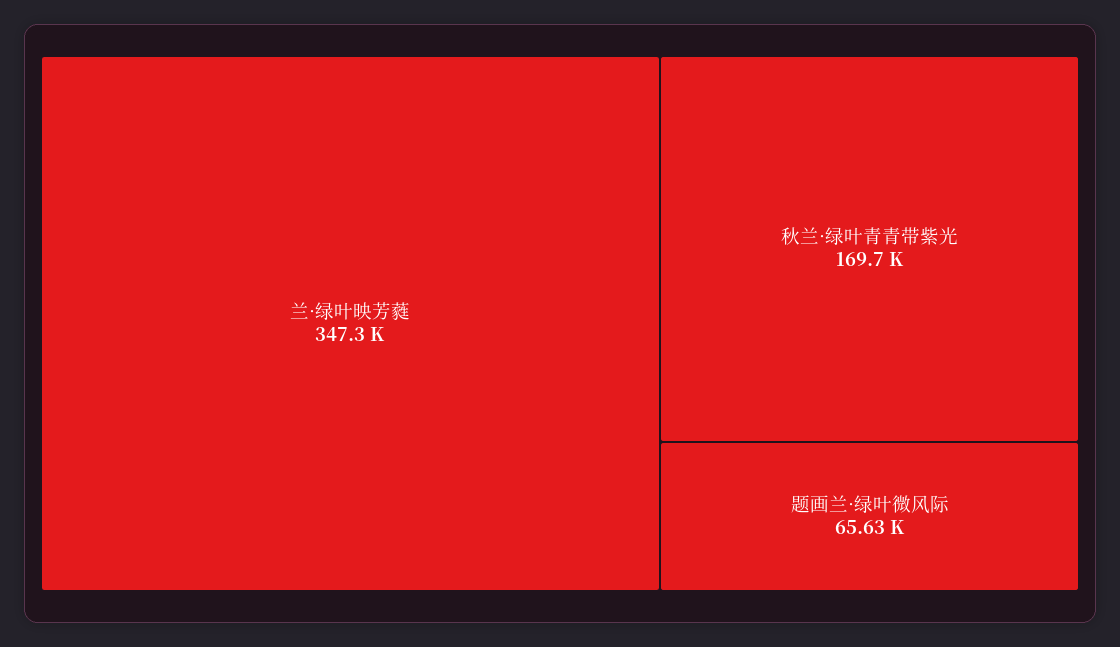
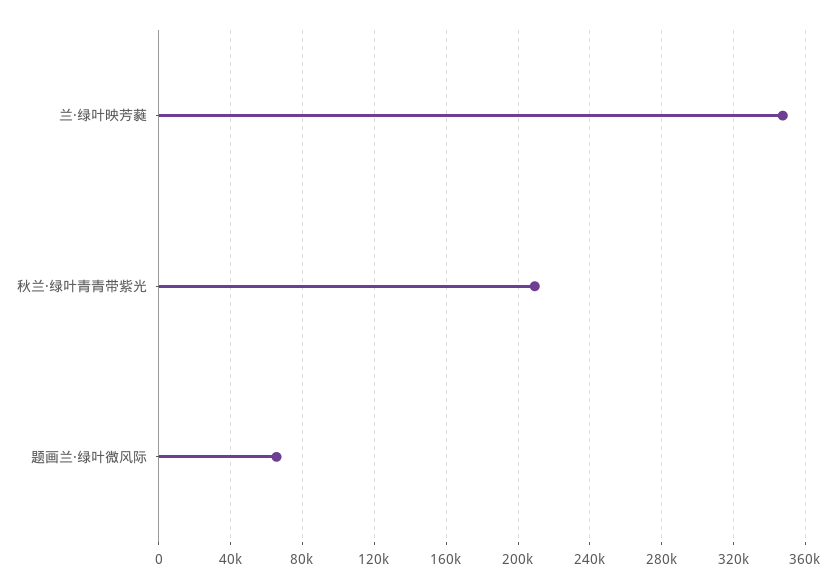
秋兰·绿叶青青带紫光: 169700 -> 210000

